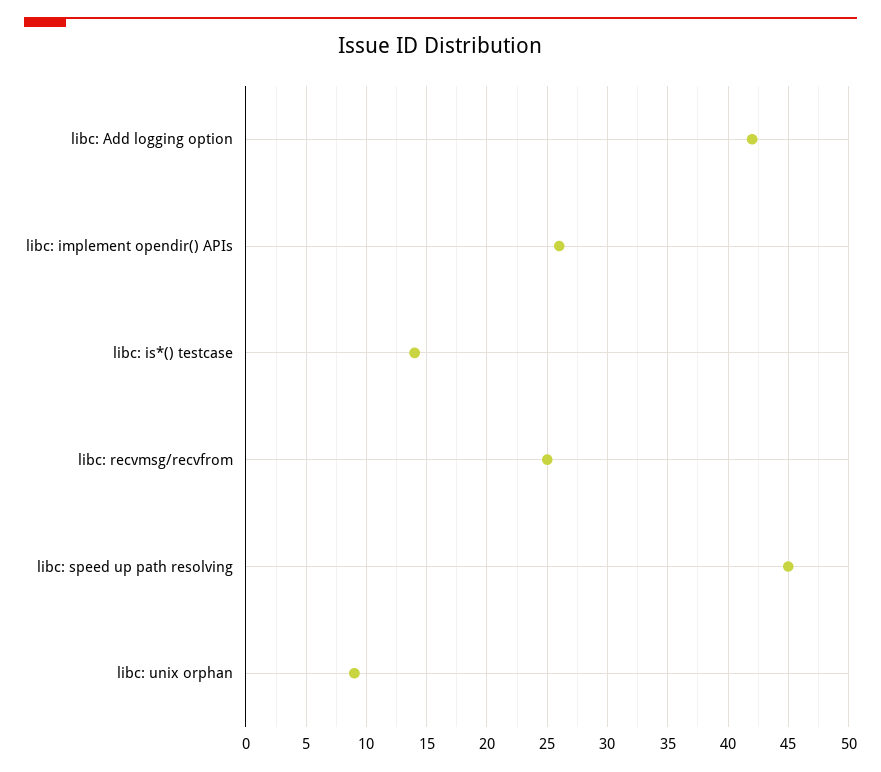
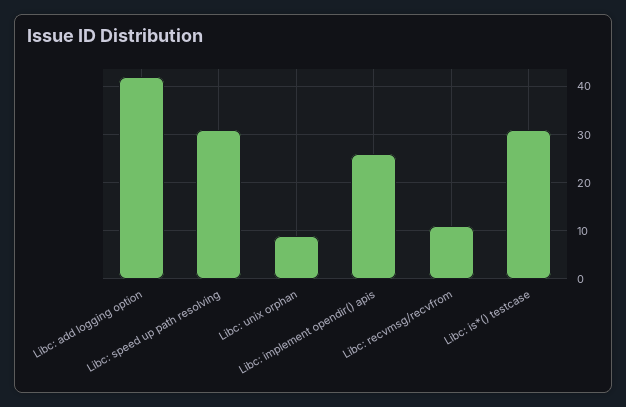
libc: is*() testcase: 14 -> 30
libc: recvmsg/recvfrom: 25 -> 10
libc: speed up path resolving: 45 -> 30

